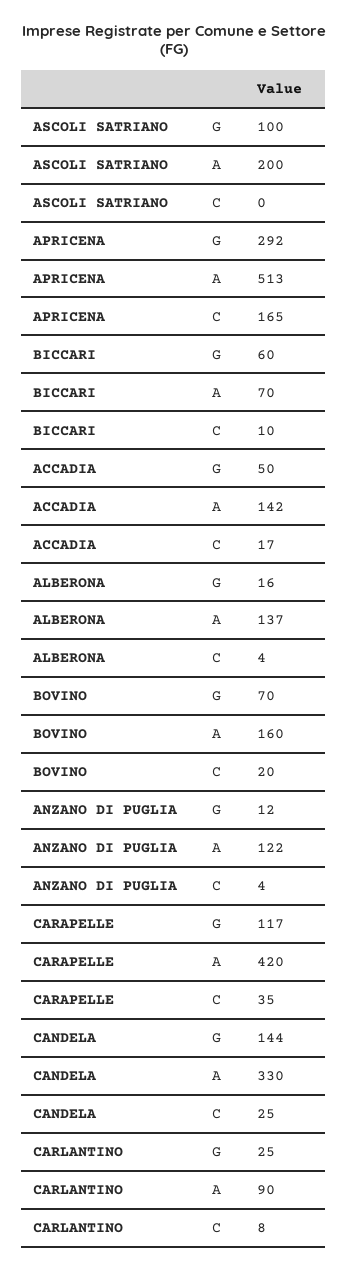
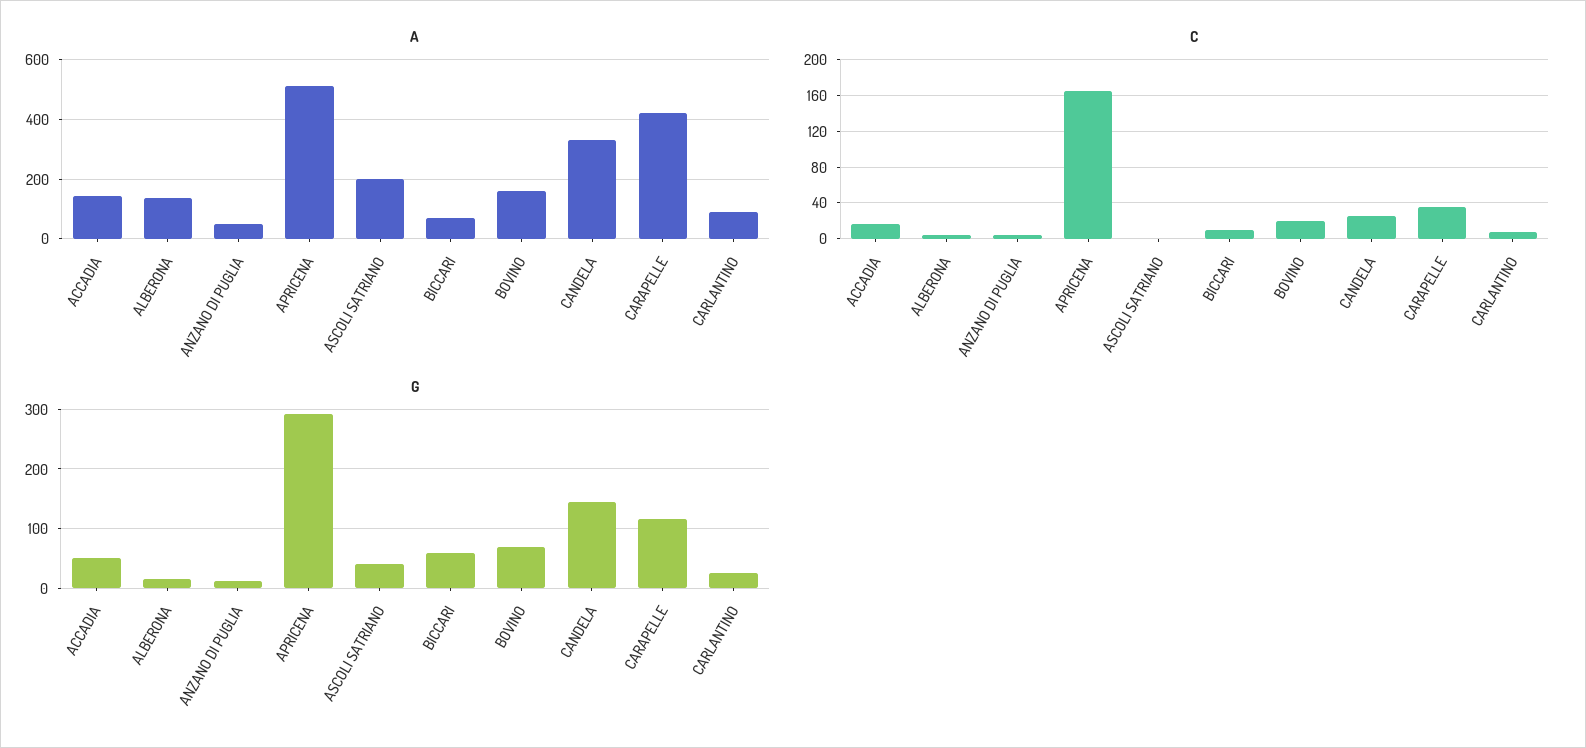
G, ASCOLI SATRIANO: 100 -> 40
A, ANZANO DI PUGLIA: 122 -> 50

